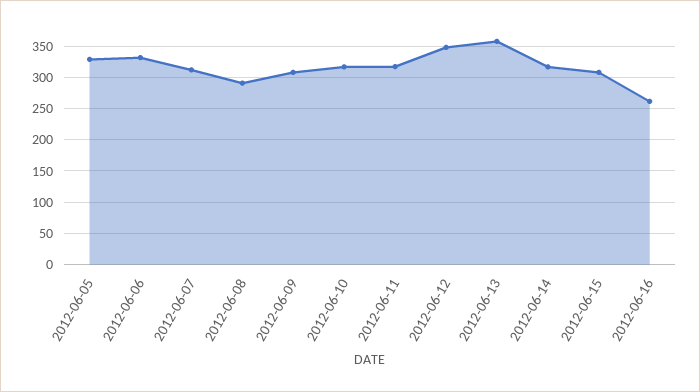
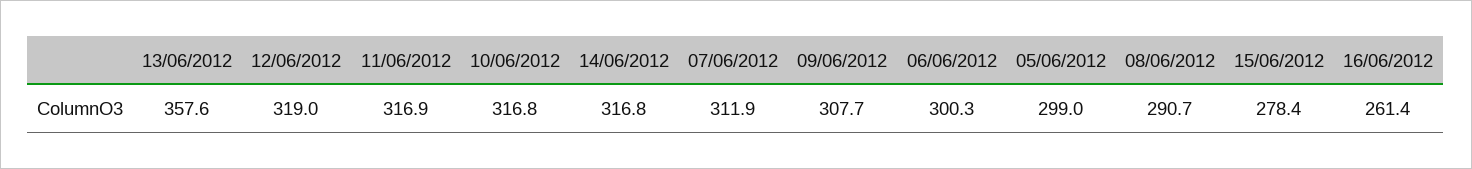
2012-06-05: 330 -> 299
2012-06-06: 330 -> 300.3
2012-06-12: 350 -> 319
2012-06-15: 310 -> 278.4

